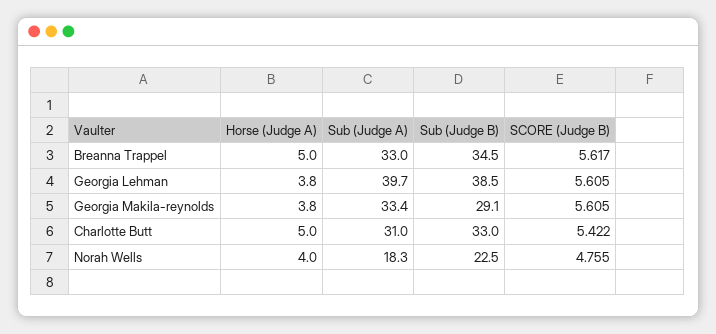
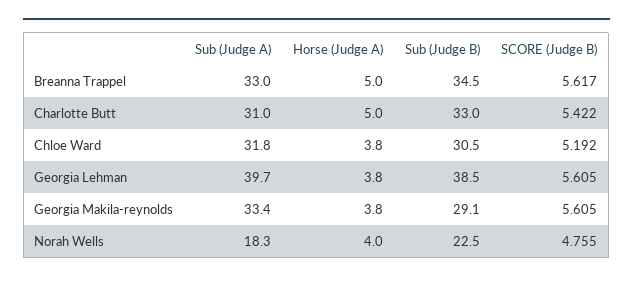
Sub (Judge A), Chloe Ward: none -> 31.8
Horse (Judge A), Chloe Ward: none -> 3.8
Sub (Judge B), Chloe Ward: none -> 30.5
SCORE (Judge B), Chloe Ward: none -> 5.192

